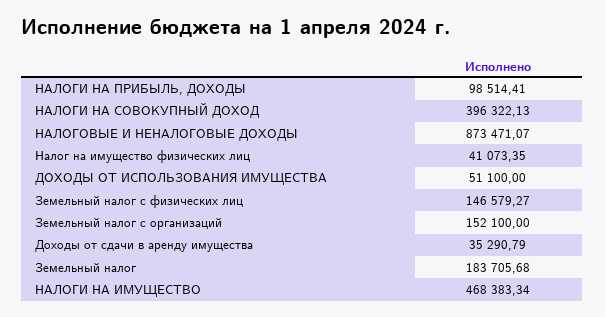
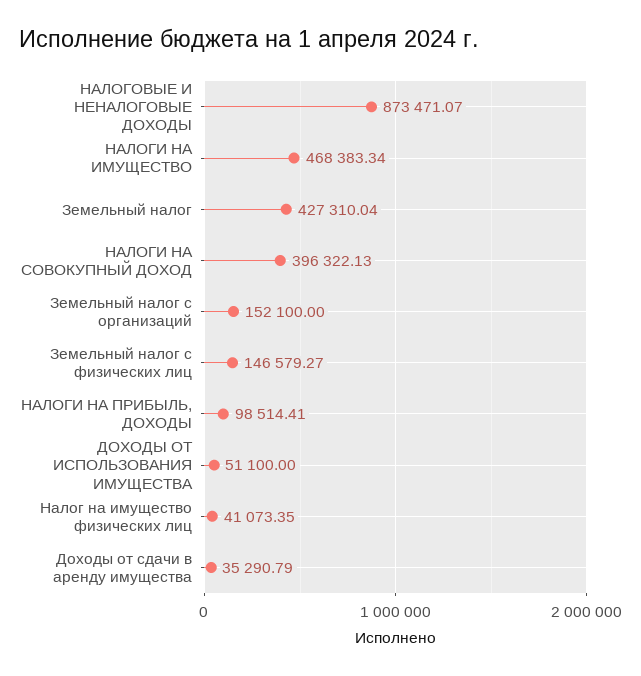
Земельный налог: 183705.68 -> 427310.04

